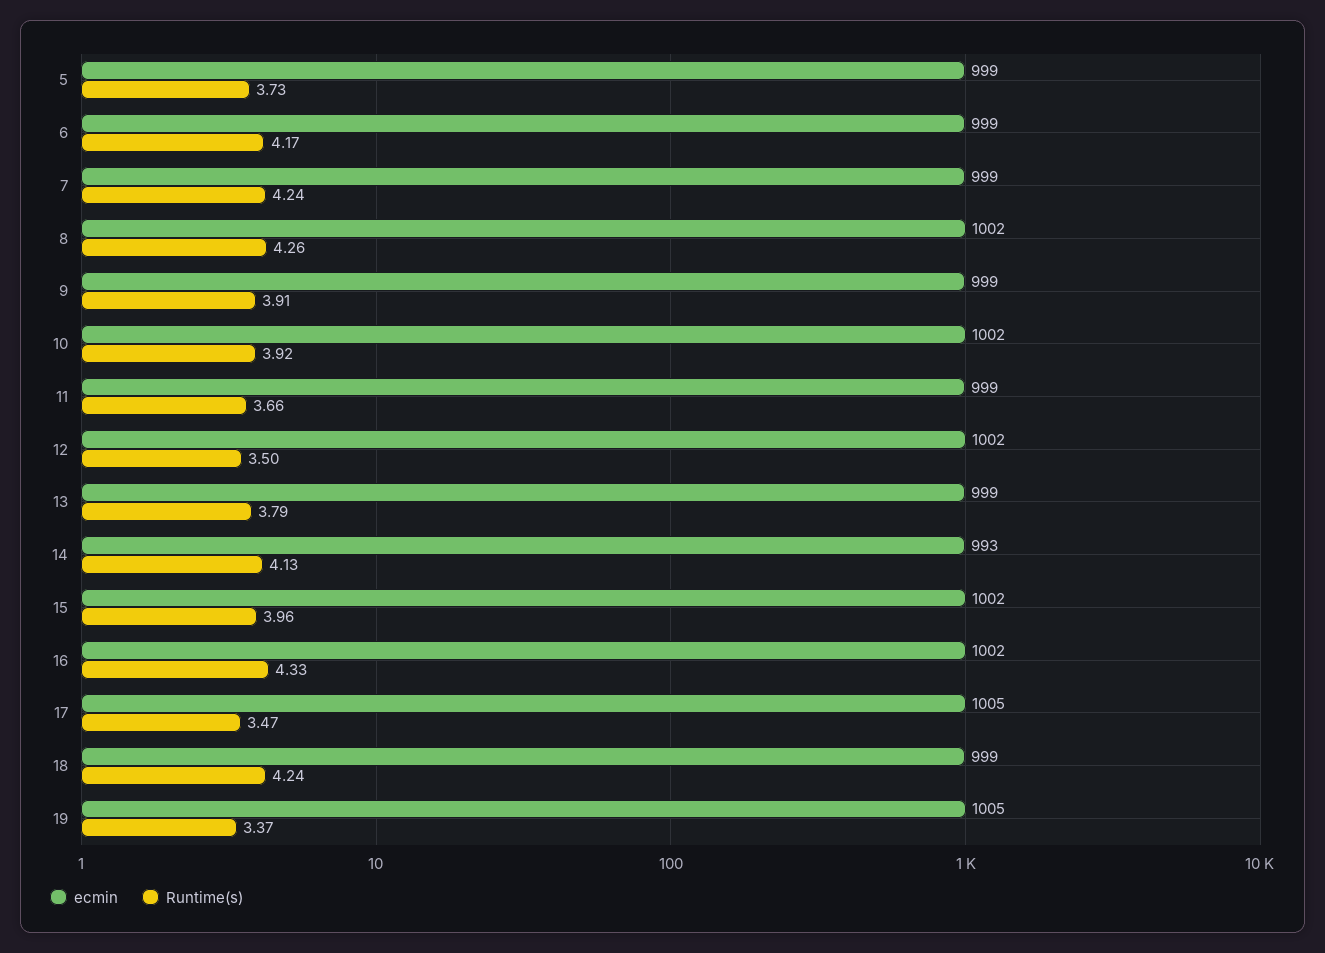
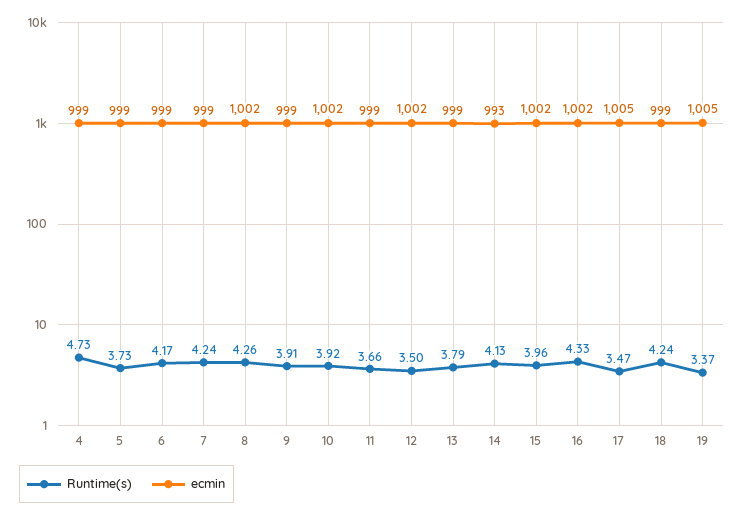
Runtime(s), 4: none -> 4.73
ecmin, 4: none -> 999

